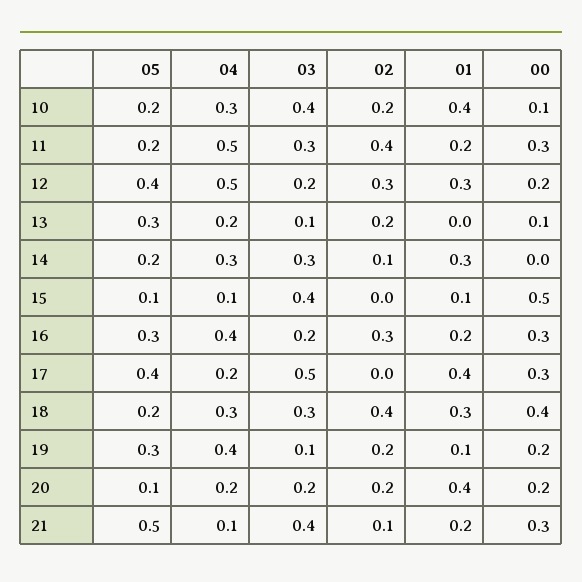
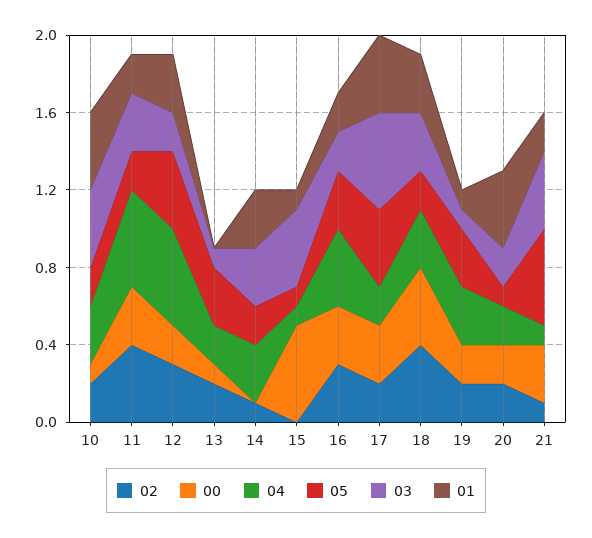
02, 17: 0 -> 0.2
04, 19: 0.4 -> 0.3

